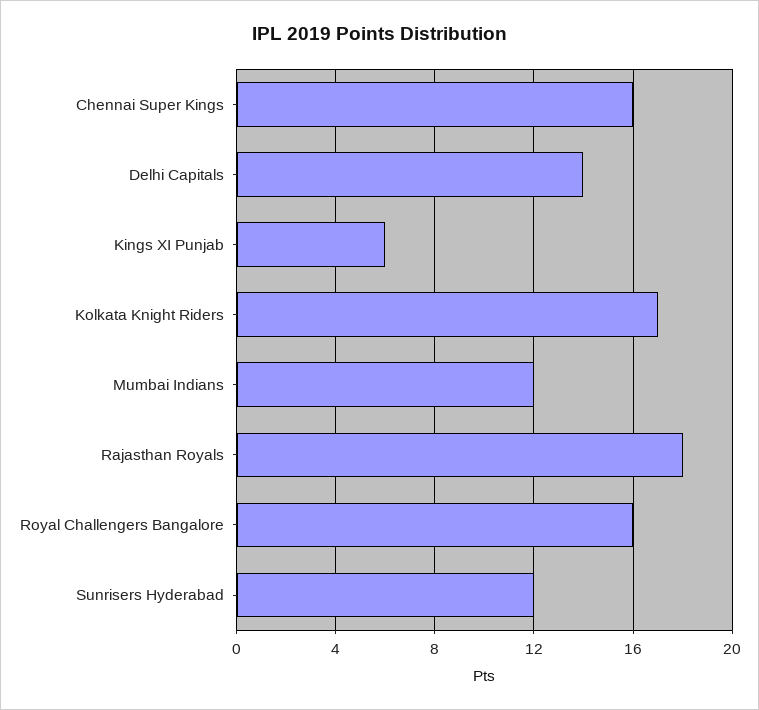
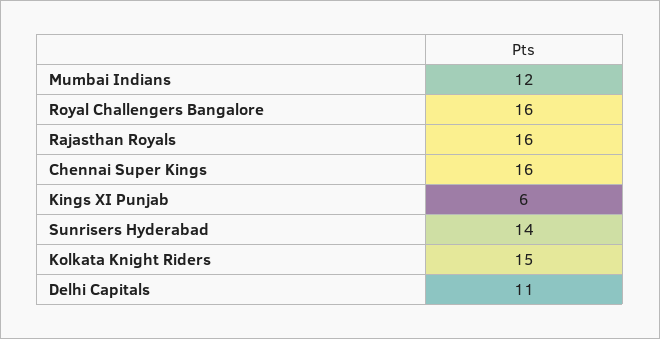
Delhi Capitals: 14 -> 11
Kolkata Knight Riders: 17 -> 15
Rajasthan Royals: 18 -> 16
Sunrisers Hyderabad: 12 -> 14

